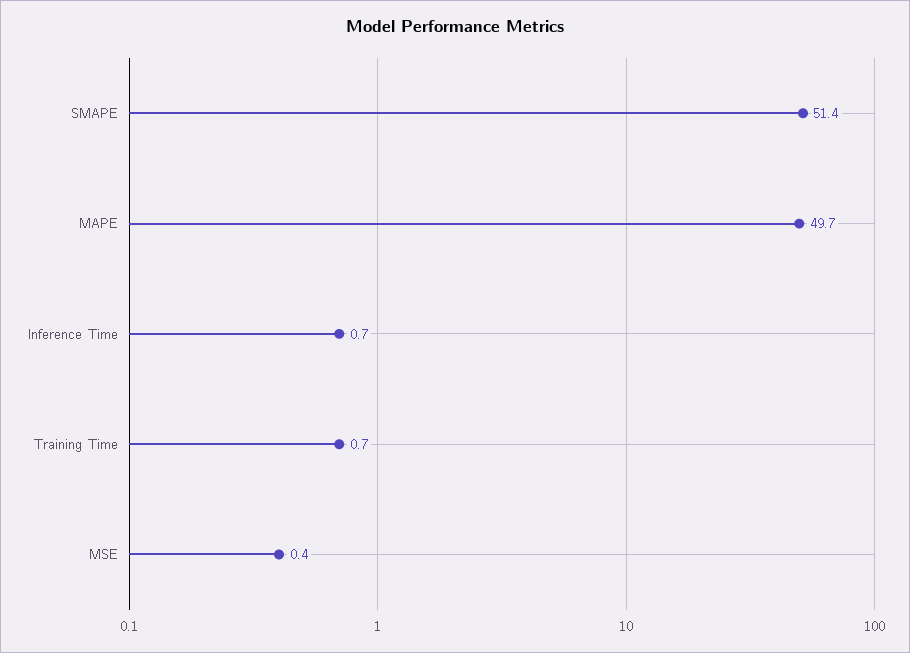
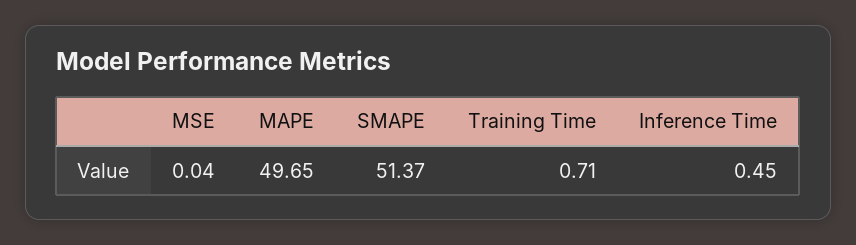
Inference Time: 0.7 -> 0.45
MSE: 0.4 -> 0.04

